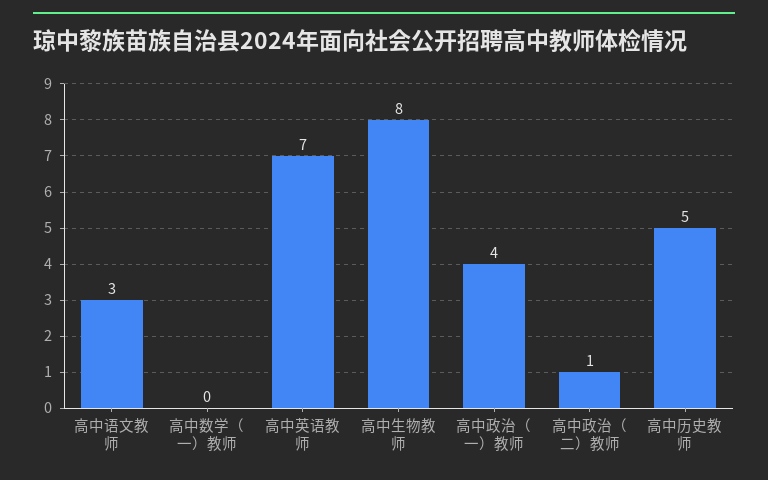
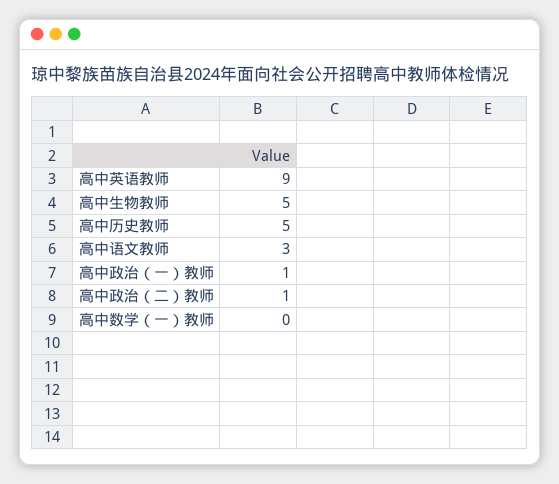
高中英语教师: 7 -> 9
高中生物教师: 8 -> 5
高中政治（一）教师: 4 -> 1

